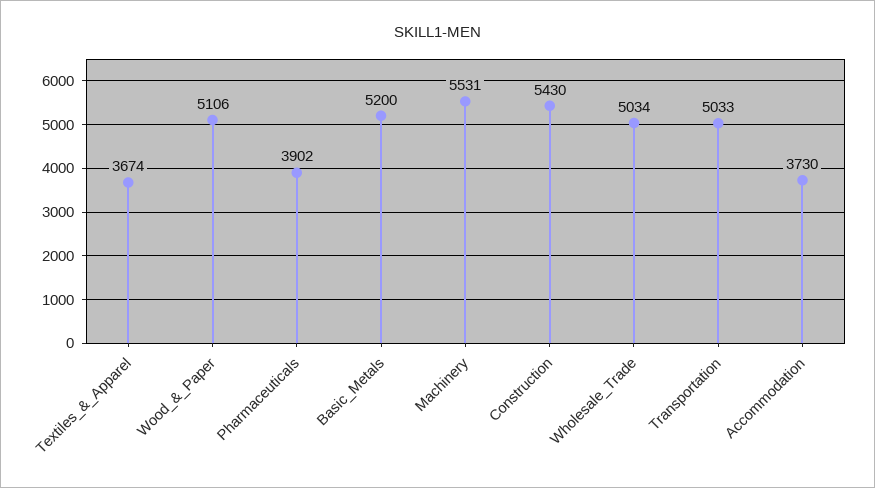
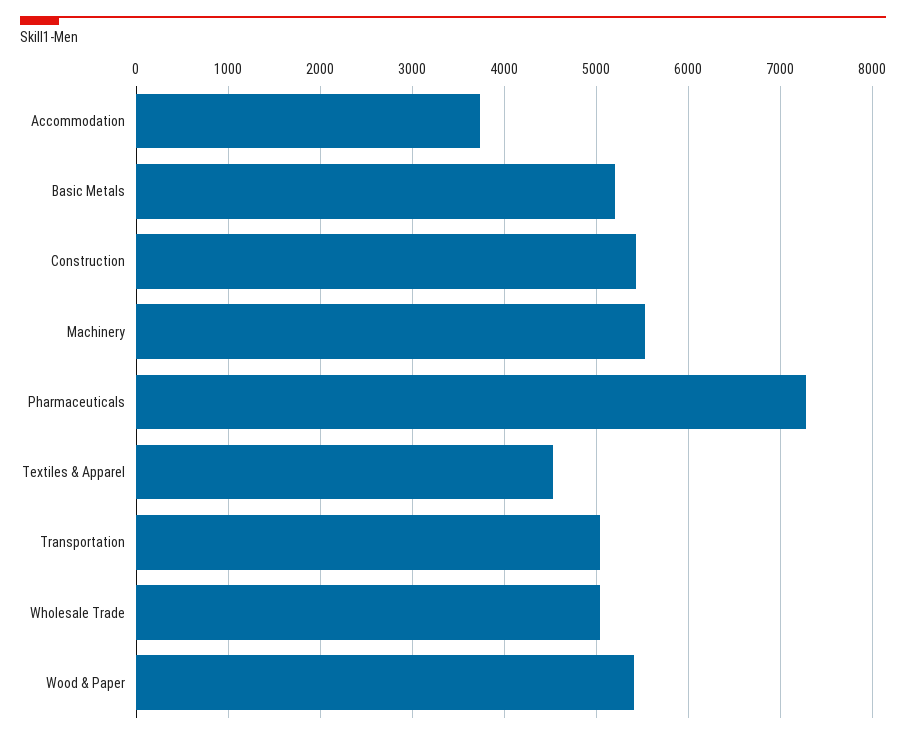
Textiles_&_Apparel: 3674 -> 4500
Wood_&_Paper: 5106 -> 5400
Pharmaceuticals: 3902 -> 7300

